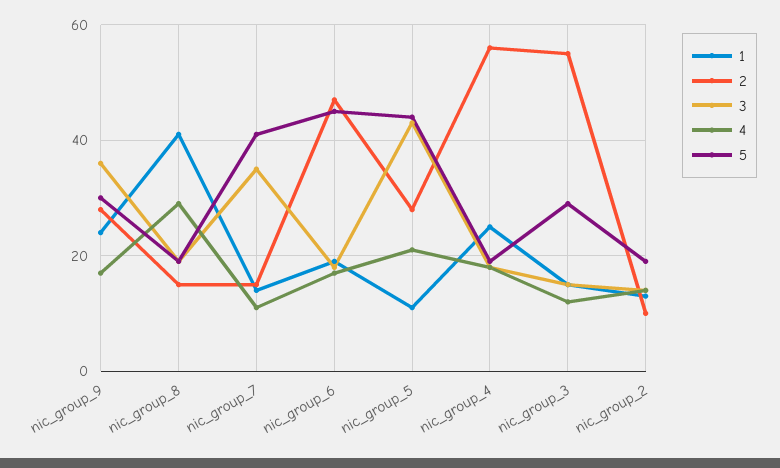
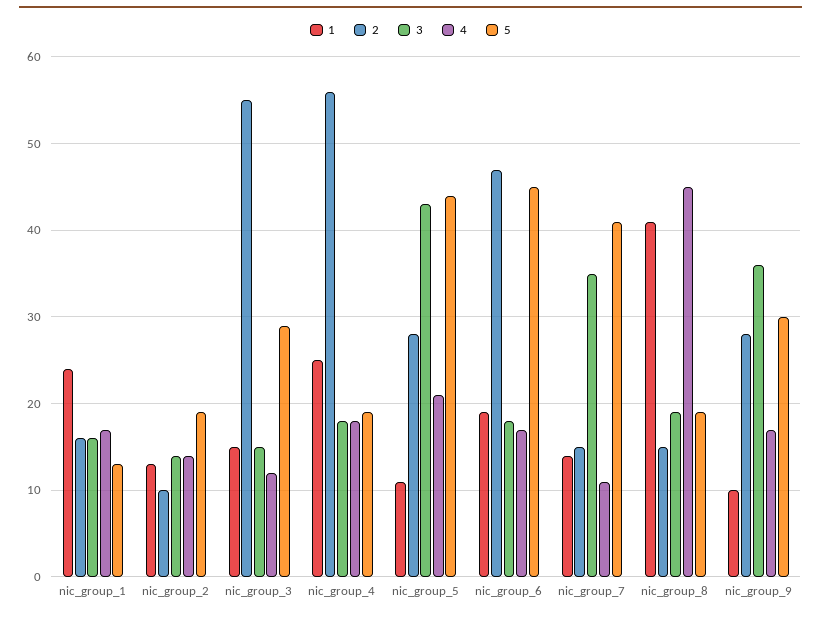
1, nic_group_9: 25 -> 10
4, nic_group_8: 30 -> 45
1, nic_group_1: none -> 24
2, nic_group_1: none -> 16
3, nic_group_1: none -> 16
4, nic_group_1: none -> 17
5, nic_group_1: none -> 13

